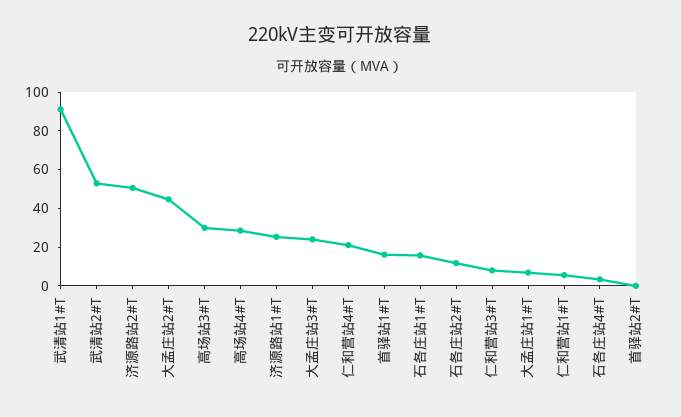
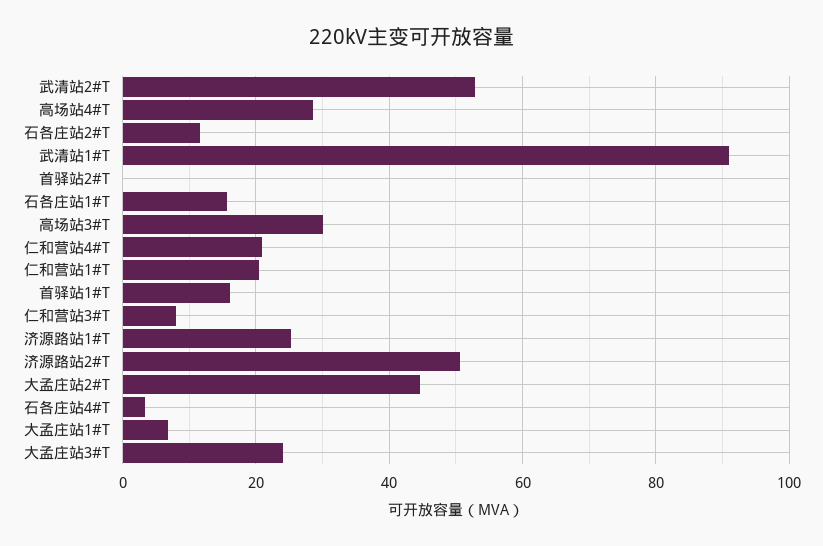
仁和营站1#T: 5 -> 20

